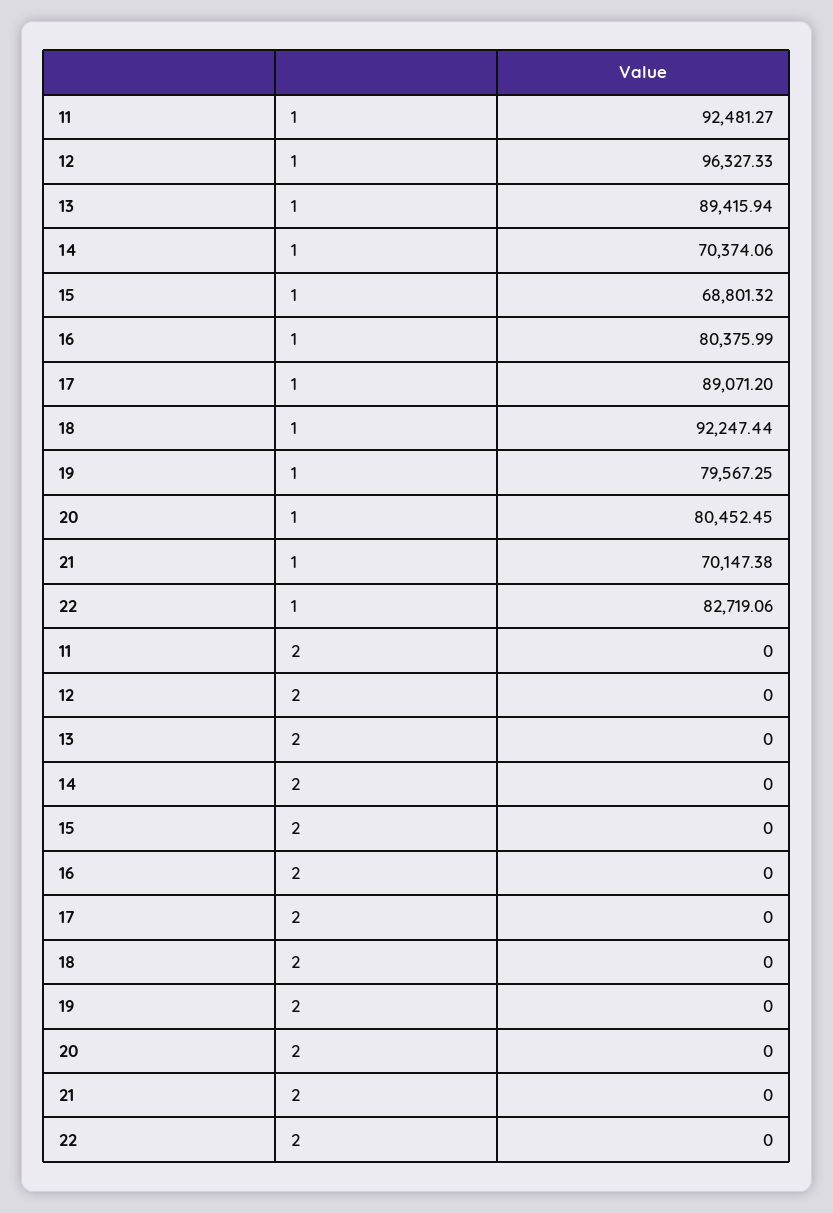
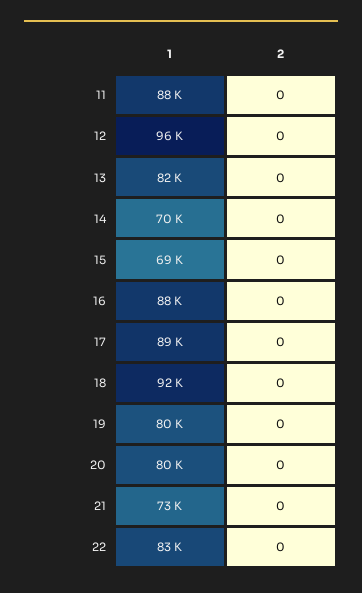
11, 1: 92481.27 -> 88000
13, 1: 89415.94 -> 82000
16, 1: 80375.99 -> 88000
21, 1: 70147.38 -> 73000

